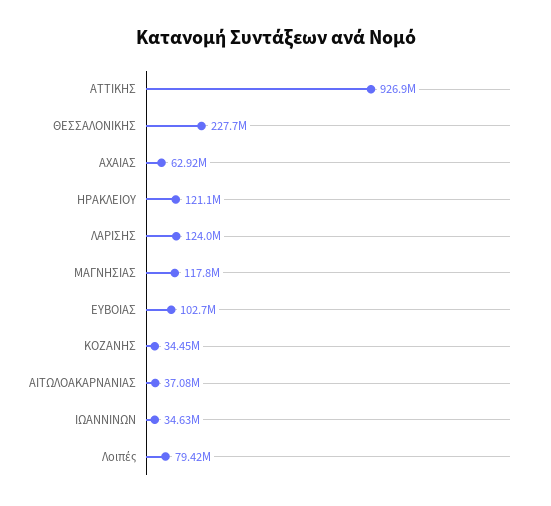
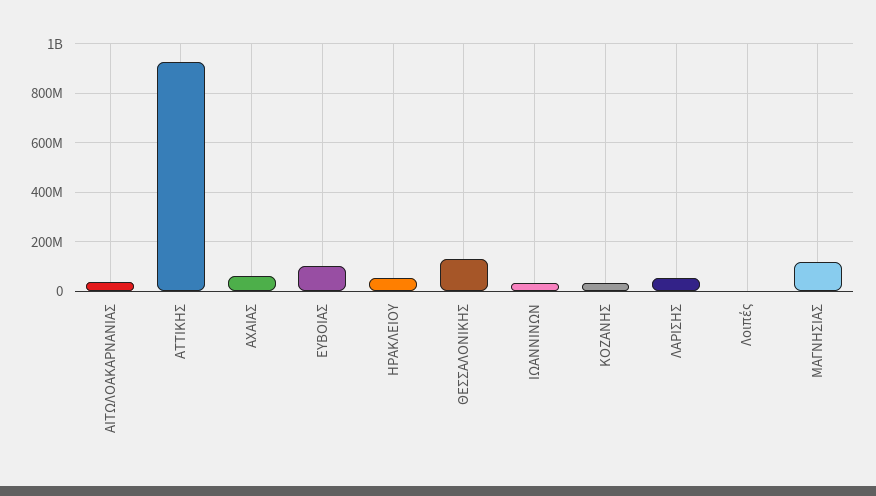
ΘΕΣΣΑΛΟΝΙΚΗΣ: 227700000 -> 125000000
ΗΡΑΚΛΕΙΟΥ: 121100000 -> 50000000
ΛΑΡΙΣΗΣ: 124000000 -> 50000000
Λοιπές: 79420000 -> 0

